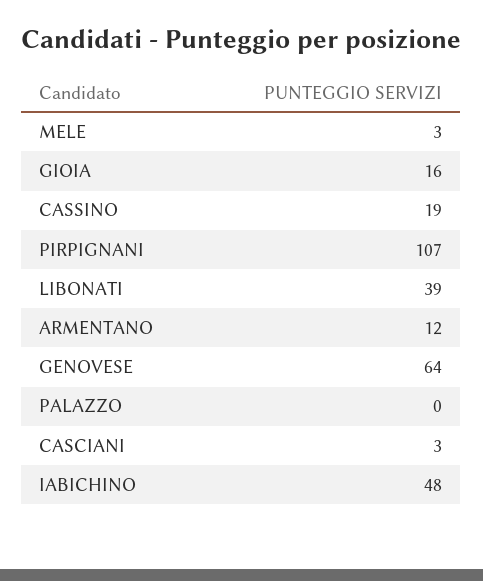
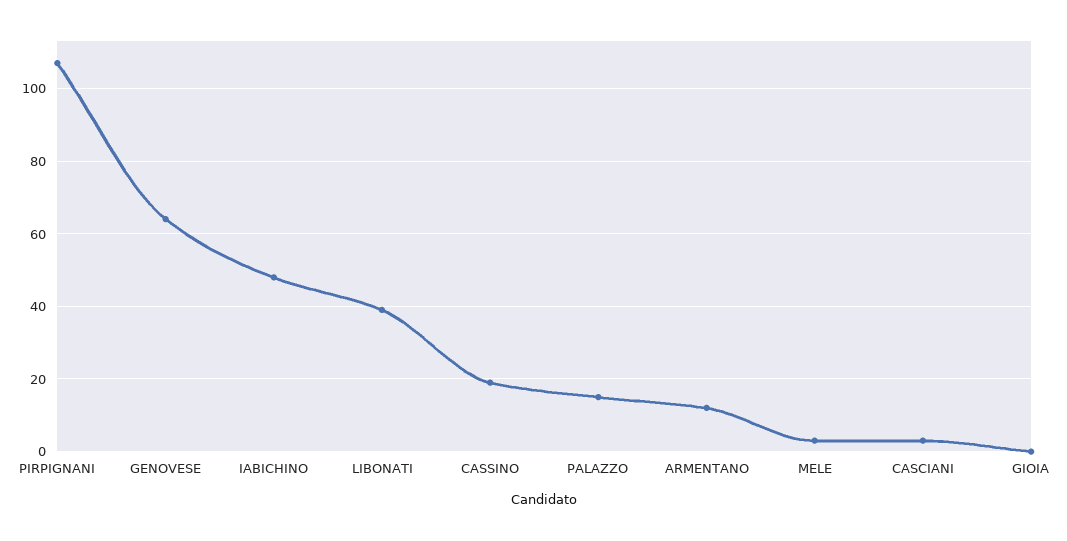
GIOIA: 16 -> 0
PALAZZO: 0 -> 15

